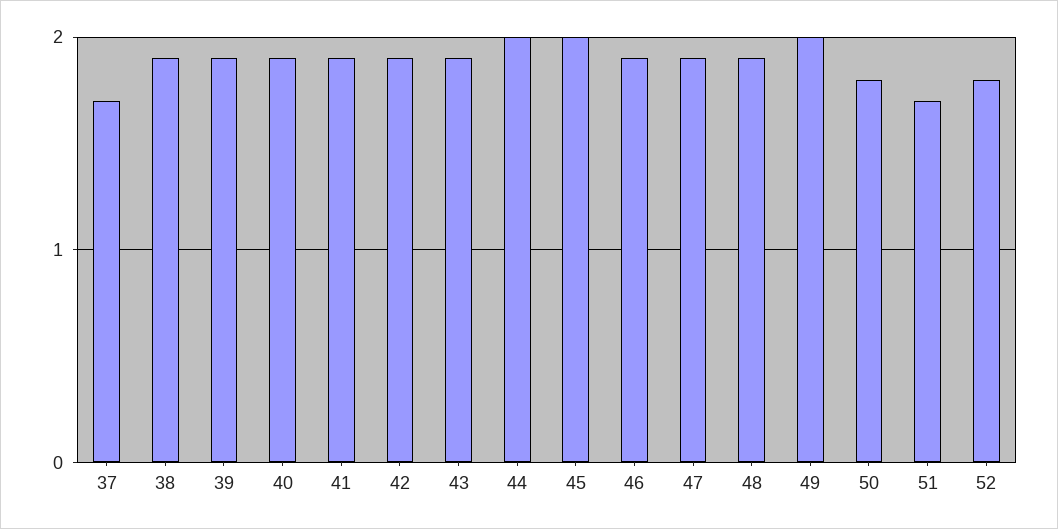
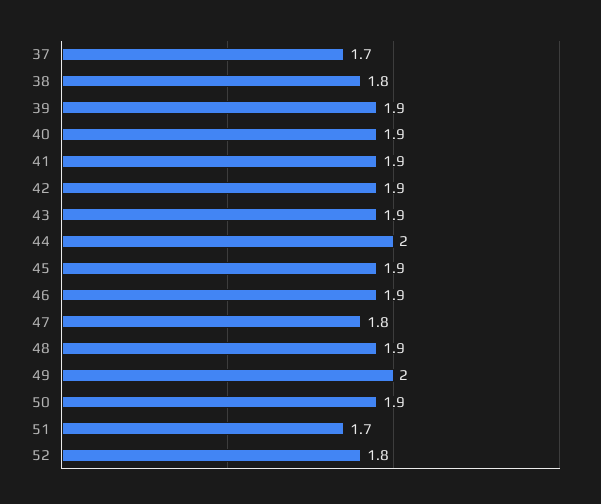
38: 1.9 -> 1.8
45: 2 -> 1.9
47: 1.9 -> 1.8
50: 1.8 -> 1.9

